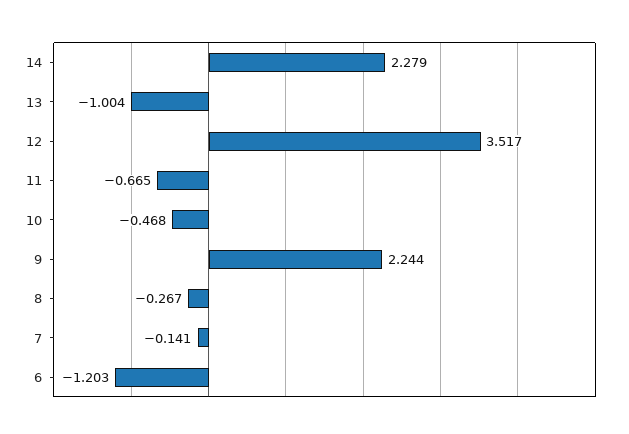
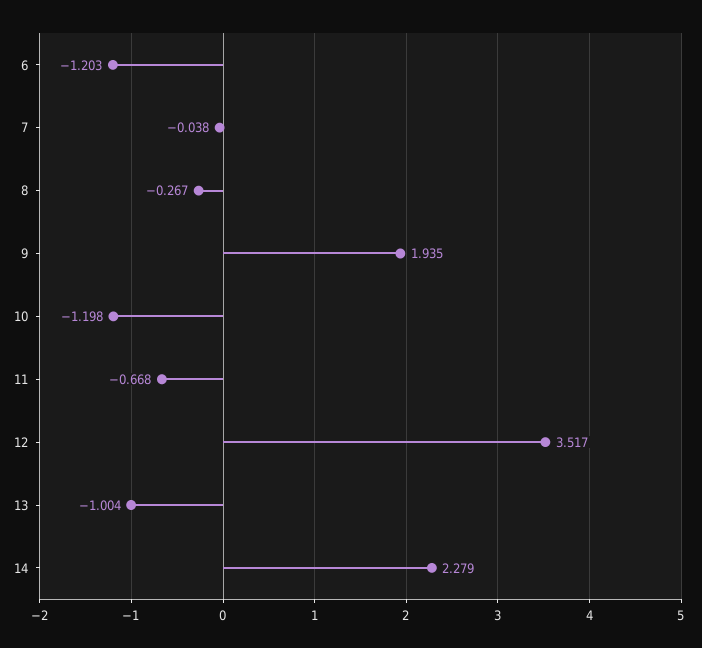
11: -0.665 -> -0.668
10: -0.468 -> -1.198
9: 2.244 -> 1.935
7: -0.141 -> -0.038

